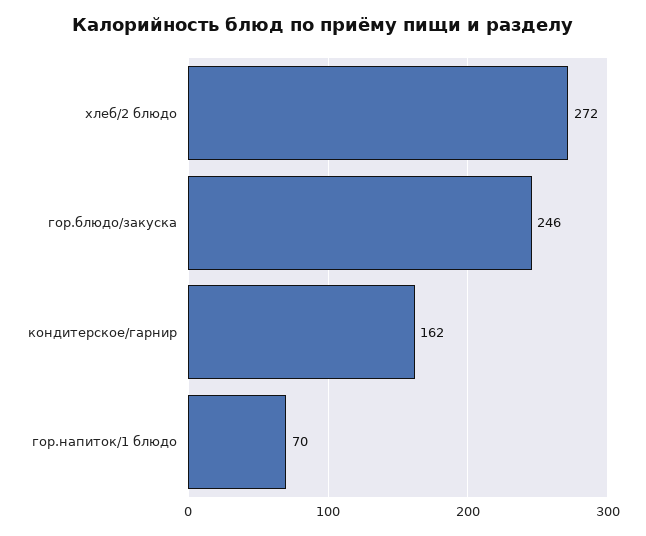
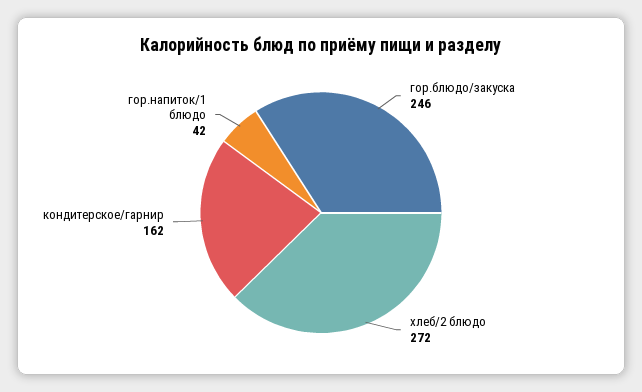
гор.напиток/1 блюдо: 70 -> 42

